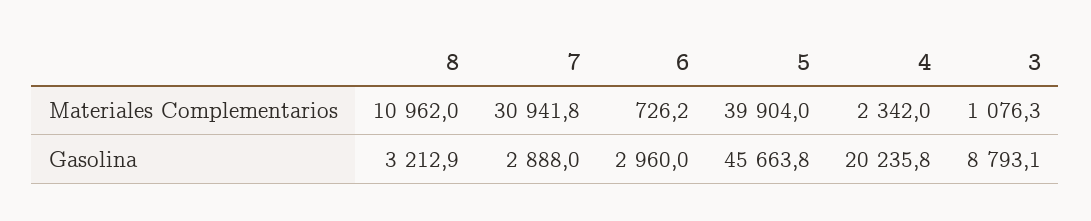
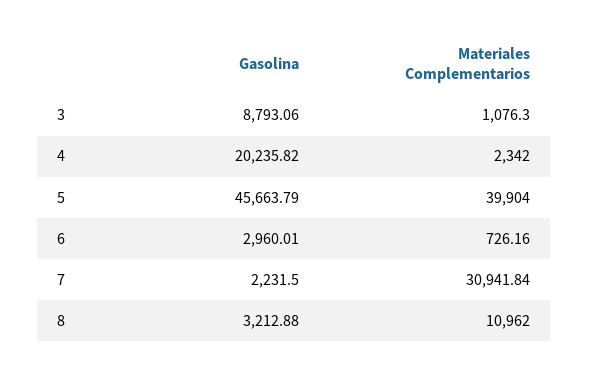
7, Gasolina: 2888 -> 2231.5

